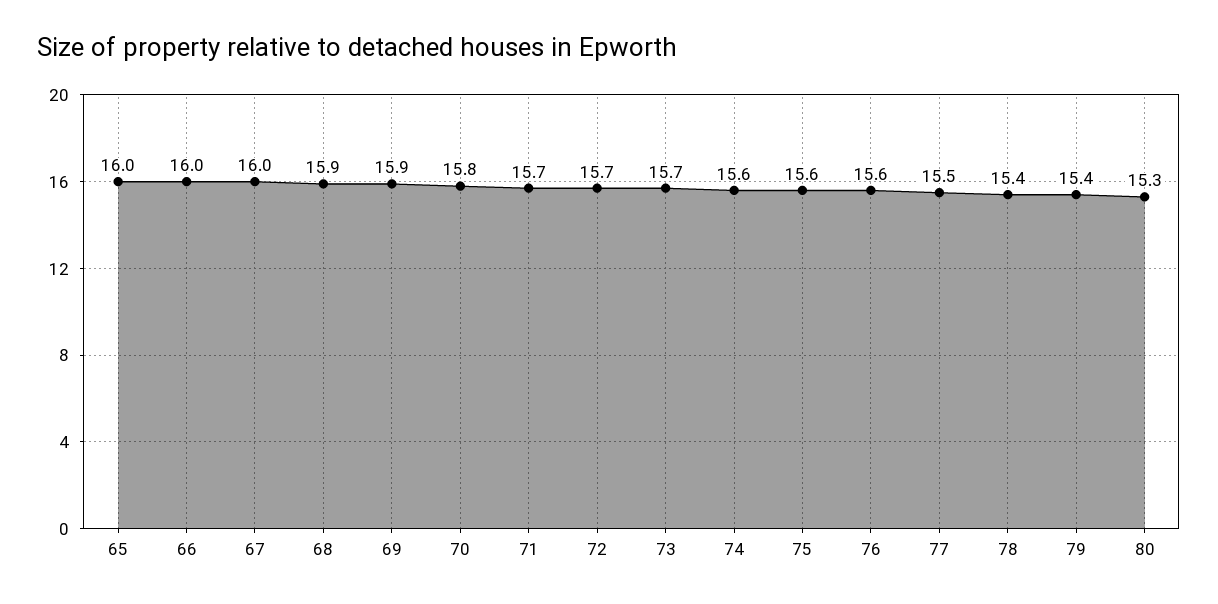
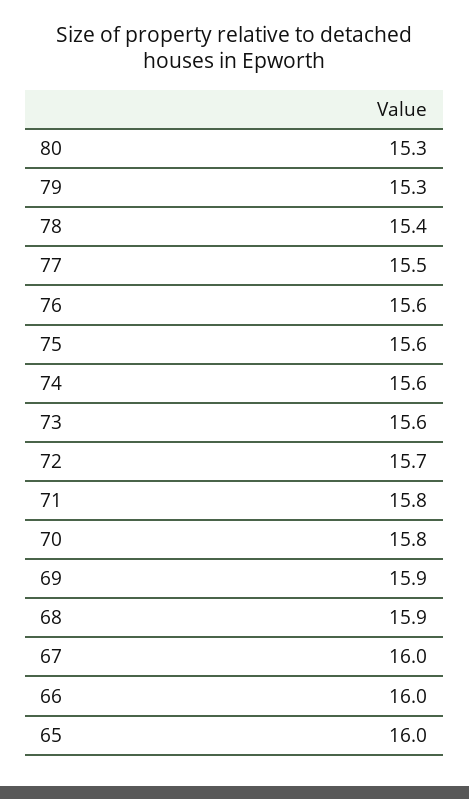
71: 15.7 -> 15.8
73: 15.7 -> 15.6
79: 15.4 -> 15.3

